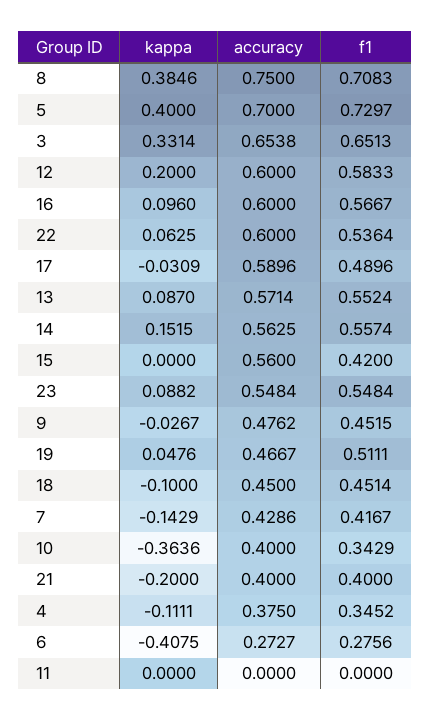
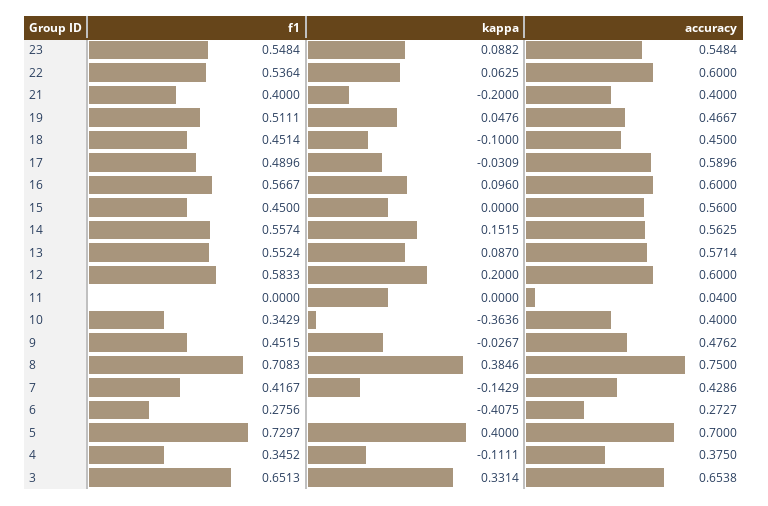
f1, 15: 0.42 -> 0.45
accuracy, 11: 0 -> 0.04

